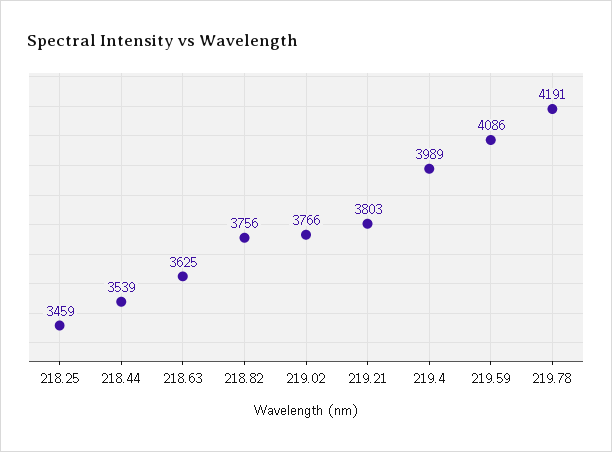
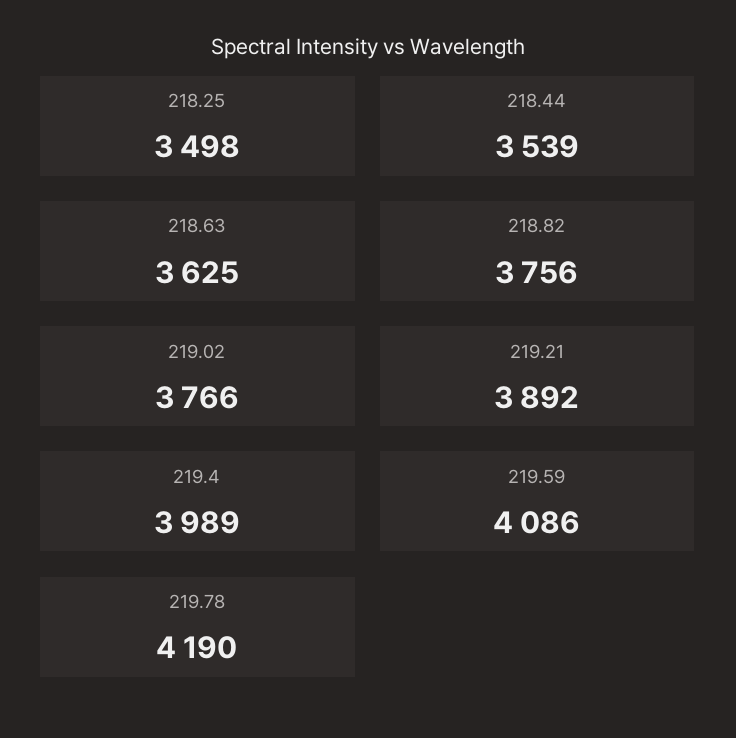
218.25: 3459 -> 3498
219.21: 3803 -> 3892
219.78: 4191 -> 4190

